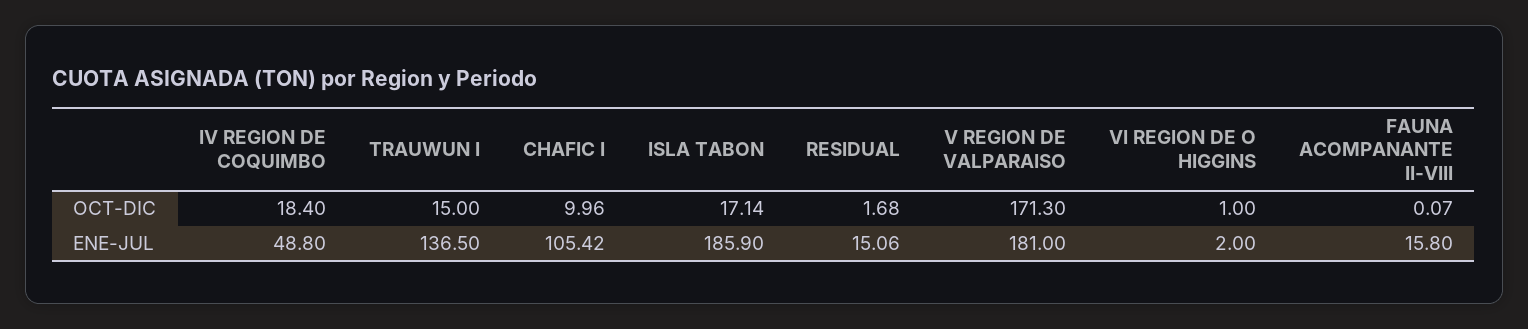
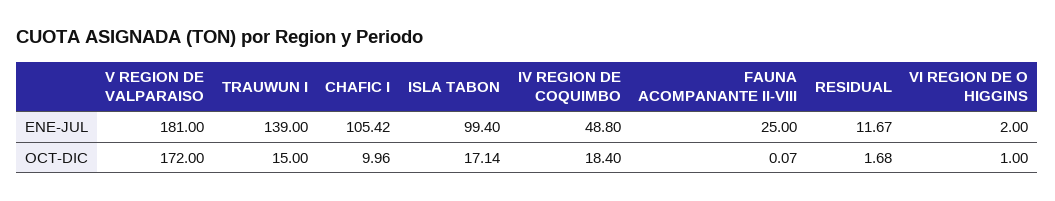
V REGION DE VALPARAISO, OCT-DIC: 171.3 -> 172
TRAUWUN I, ENE-JUL: 136.5 -> 139
ISLA TABON, ENE-JUL: 185.9 -> 99.4
RESIDUAL, ENE-JUL: 15.06 -> 11.67
FAUNA ACOMPANANTE II-VIII, ENE-JUL: 15.8 -> 25

